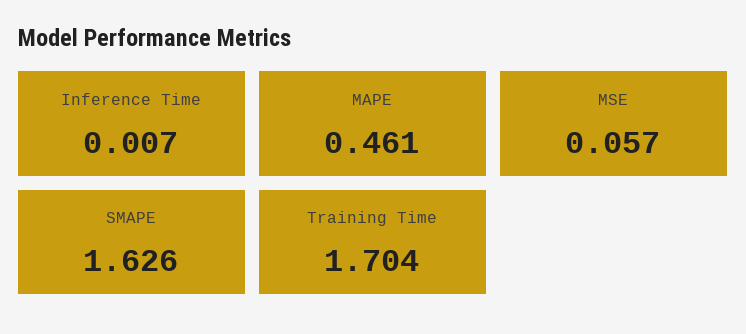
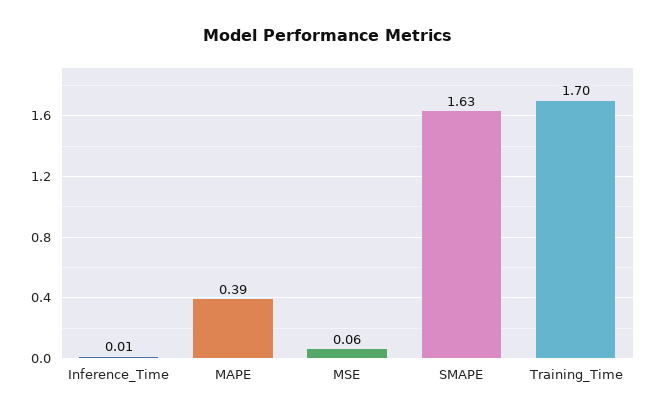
MAPE: 0.461 -> 0.39

